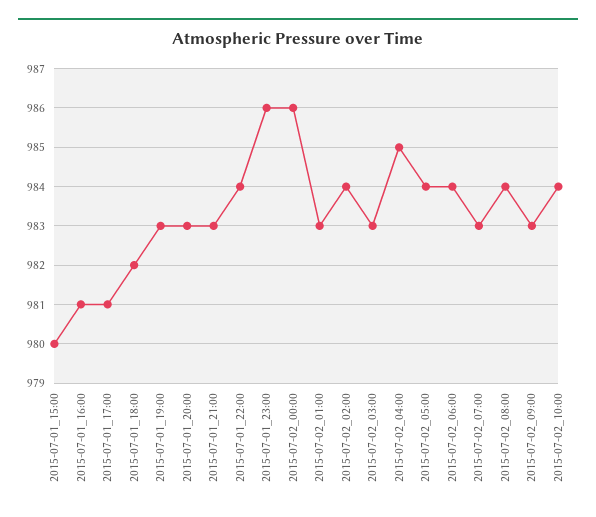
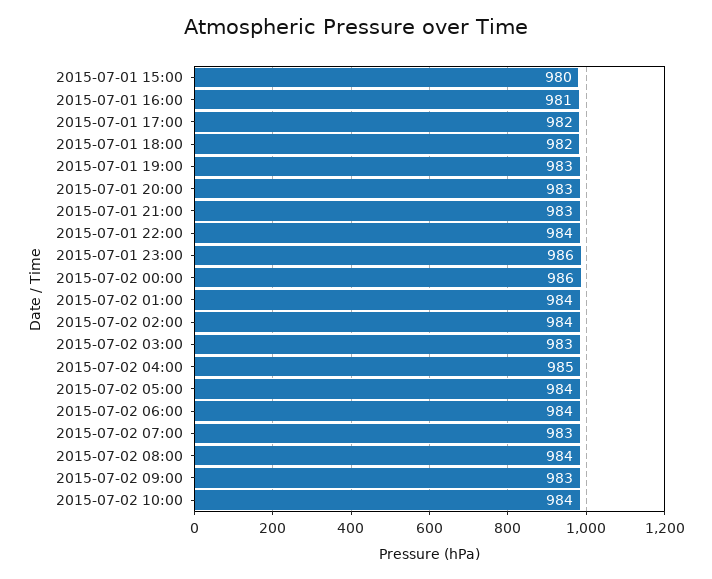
2015-07-01_17:00: 981 -> 982
2015-07-02_01:00: 983 -> 984

